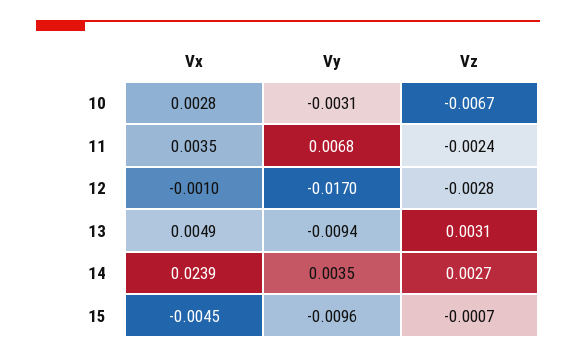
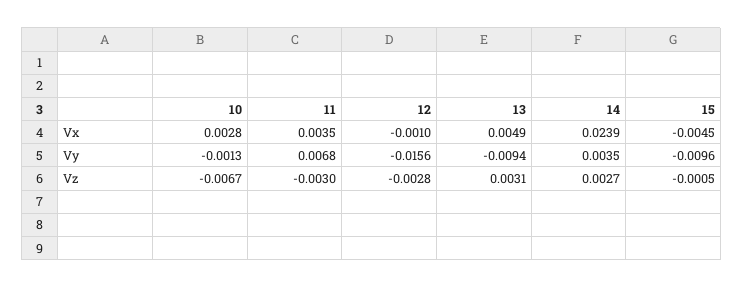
Vy, 10: -0.0031 -> -0.0013
Vz, 11: -0.0024 -> -0.003
Vy, 12: -0.017 -> -0.0156
Vz, 15: -0.0007 -> -0.0005

